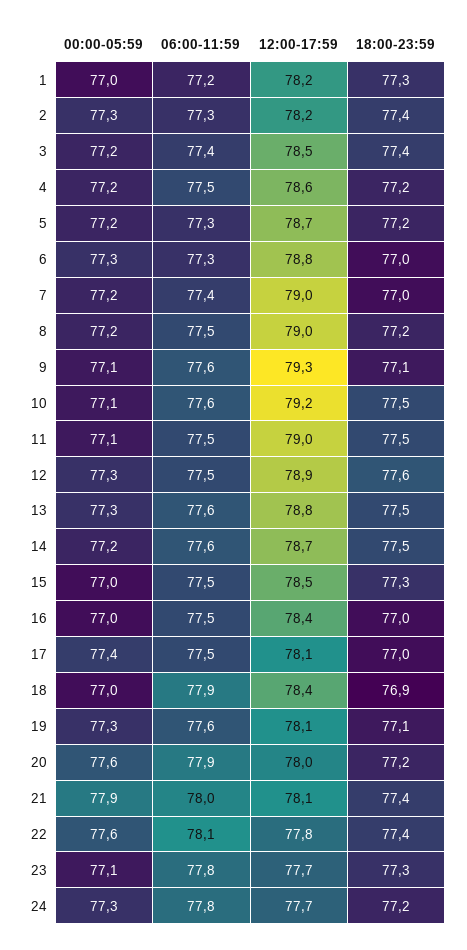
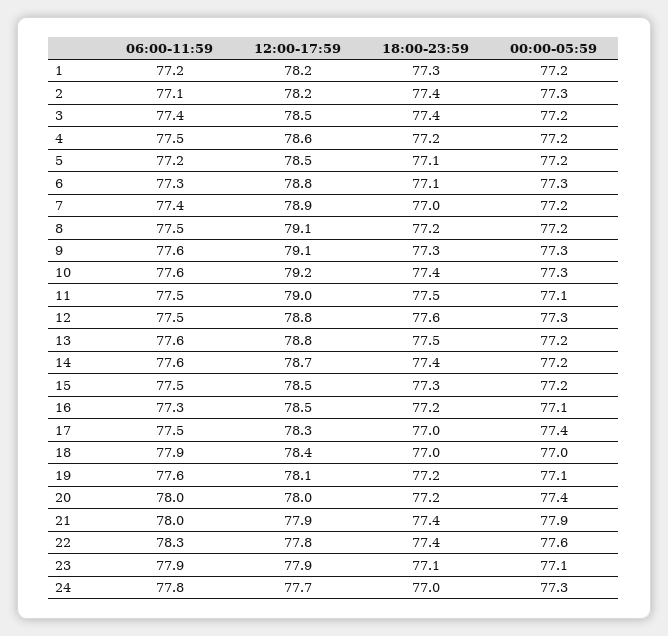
00:00-05:59, 1: 77 -> 77.2
06:00-11:59, 2: 77.3 -> 77.1
06:00-11:59, 5: 77.3 -> 77.2
12:00-17:59, 5: 78.7 -> 78.5
18:00-23:59, 5: 77.2 -> 77.1
18:00-23:59, 6: 77 -> 77.1
12:00-17:59, 7: 79 -> 78.9
12:00-17:59, 8: 79 -> 79.1
00:00-05:59, 9: 77.1 -> 77.3
12:00-17:59, 9: 79.3 -> 79.1
18:00-23:59, 9: 77.1 -> 77.3
00:00-05:59, 10: 77.1 -> 77.3
18:00-23:59, 10: 77.5 -> 77.4
12:00-17:59, 12: 78.9 -> 78.8
00:00-05:59, 13: 77.3 -> 77.2
18:00-23:59, 14: 77.5 -> 77.4
00:00-05:59, 15: 77 -> 77.2
00:00-05:59, 16: 77 -> 77.1
06:00-11:59, 16: 77.5 -> 77.3
12:00-17:59, 16: 78.4 -> 78.5
18:00-23:59, 16: 77 -> 77.2
12:00-17:59, 17: 78.1 -> 78.3
18:00-23:59, 18: 76.9 -> 77
00:00-05:59, 19: 77.3 -> 77.1
18:00-23:59, 19: 77.1 -> 77.2
00:00-05:59, 20: 77.6 -> 77.4
06:00-11:59, 20: 77.9 -> 78
12:00-17:59, 21: 78.1 -> 77.9
06:00-11:59, 22: 78.1 -> 78.3
06:00-11:59, 23: 77.8 -> 77.9
12:00-17:59, 23: 77.7 -> 77.9
18:00-23:59, 23: 77.3 -> 77.1
18:00-23:59, 24: 77.2 -> 77

